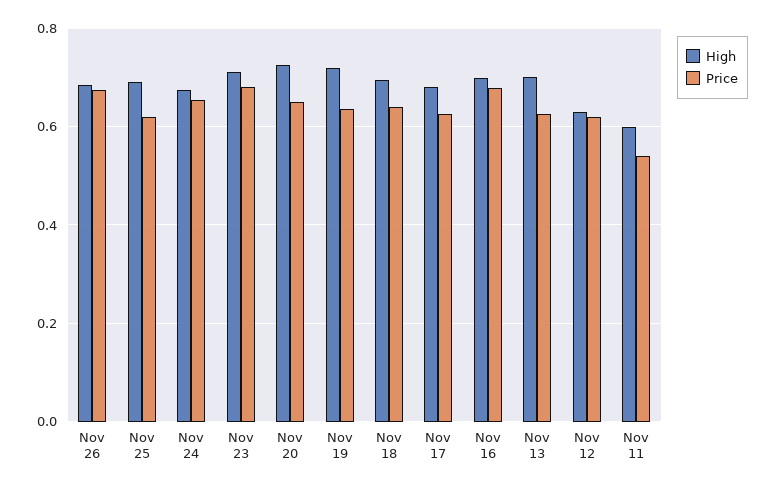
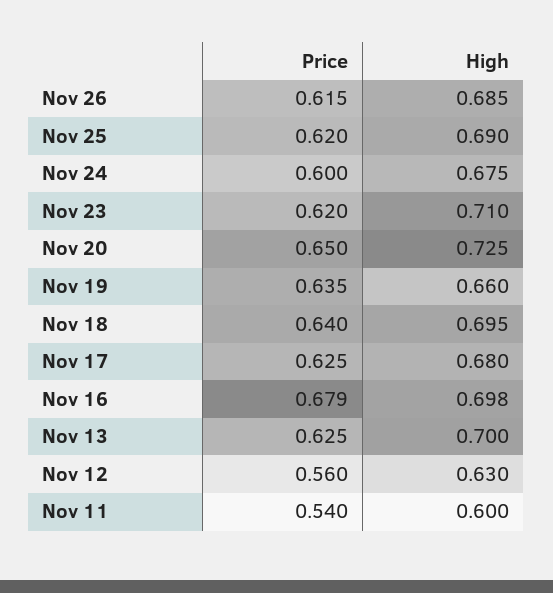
Price, Nov 26: 0.68 -> 0.615
Price, Nov 24: 0.66 -> 0.6
Price, Nov 23: 0.68 -> 0.62
High, Nov 19: 0.72 -> 0.66
Price, Nov 12: 0.62 -> 0.56

